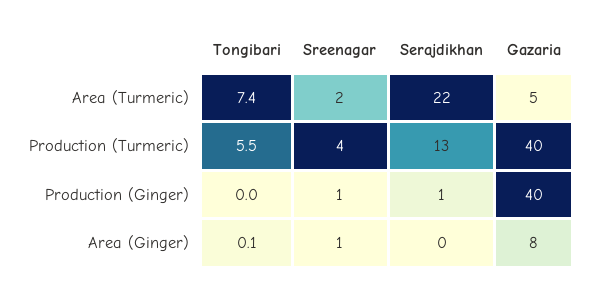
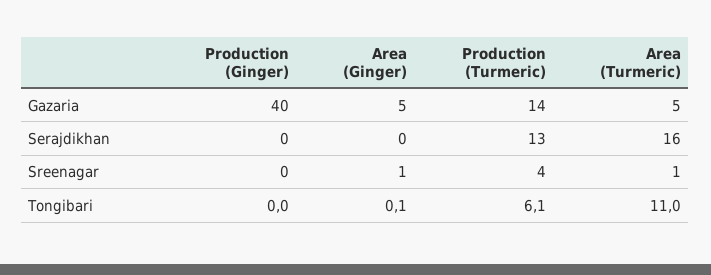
Tongibari, Area (Turmeric): 7.4 -> 11
Sreenagar, Area (Turmeric): 2 -> 1
Serajdikhan, Area (Turmeric): 22 -> 16
Tongibari, Production (Turmeric): 5.5 -> 6.1
Gazaria, Production (Turmeric): 40 -> 14
Sreenagar, Production (Ginger): 1 -> 0
Serajdikhan, Production (Ginger): 1 -> 0
Gazaria, Area (Ginger): 8 -> 5

